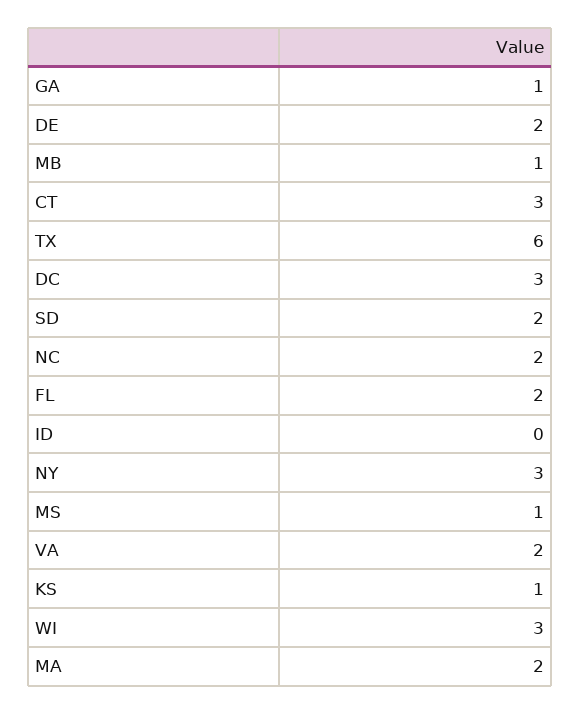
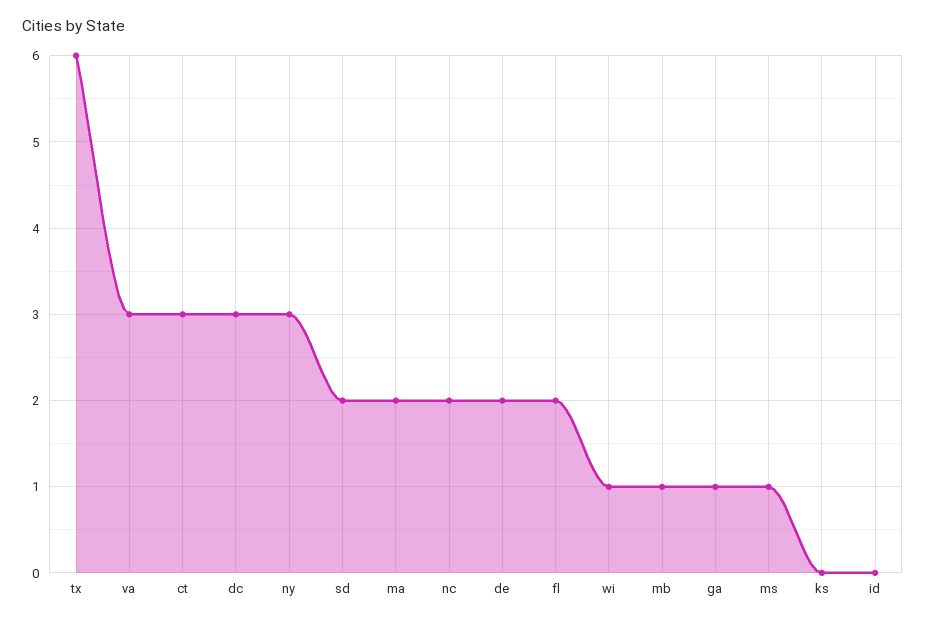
VA: 2 -> 3
KS: 1 -> 0
WI: 3 -> 1

